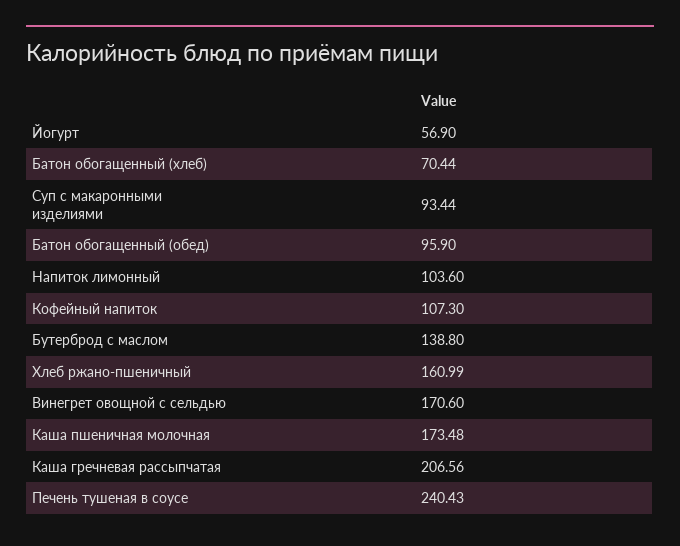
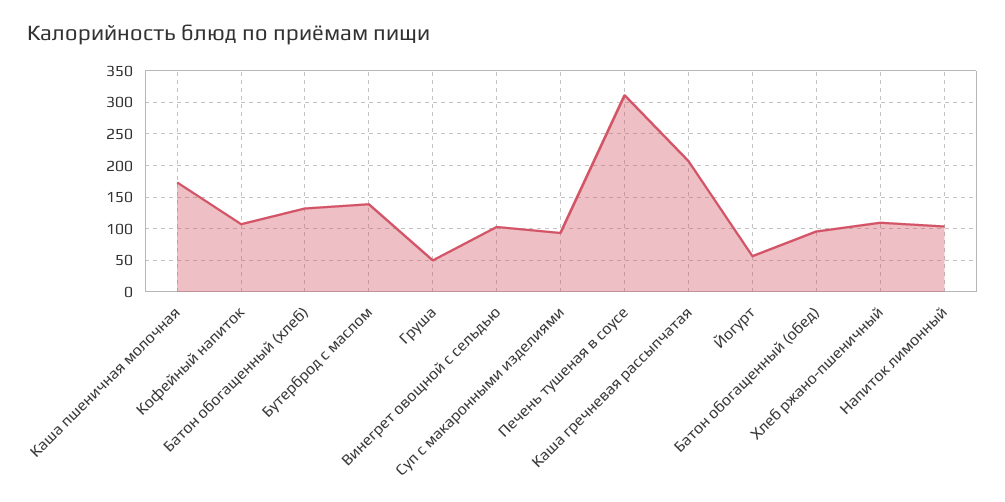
Батон обогащенный (хлеб): 70.44 -> 130
Хлеб ржано-пшеничный: 160.99 -> 110
Винегрет овощной с сельдью: 170.6 -> 100
Печень тушеная в соусе: 240.43 -> 310
Груша: none -> 50

